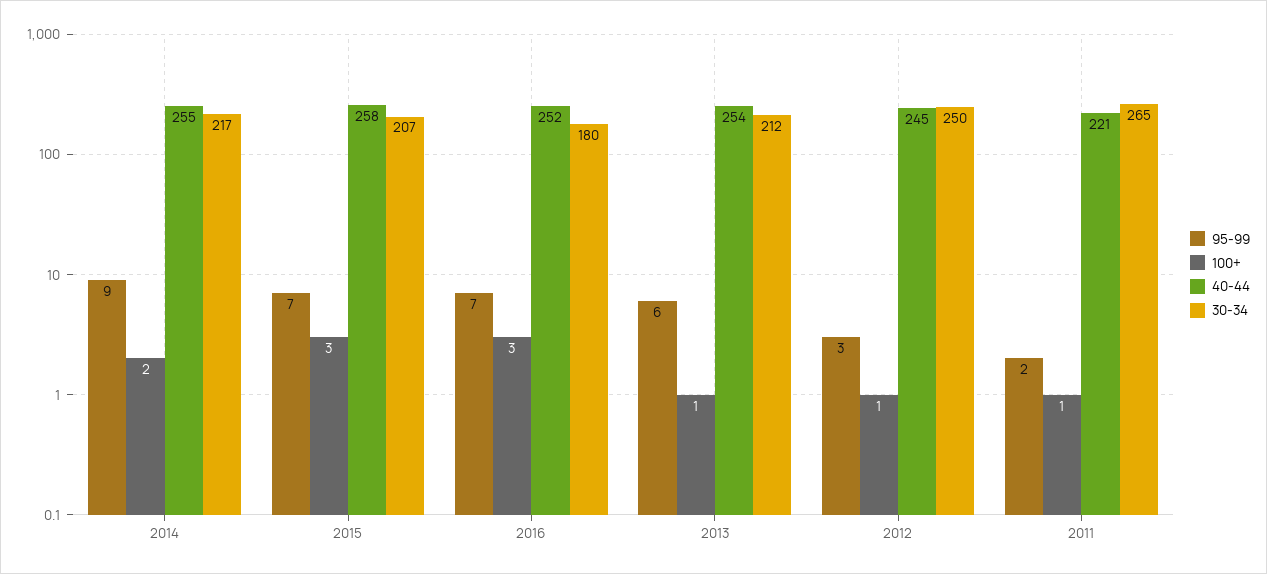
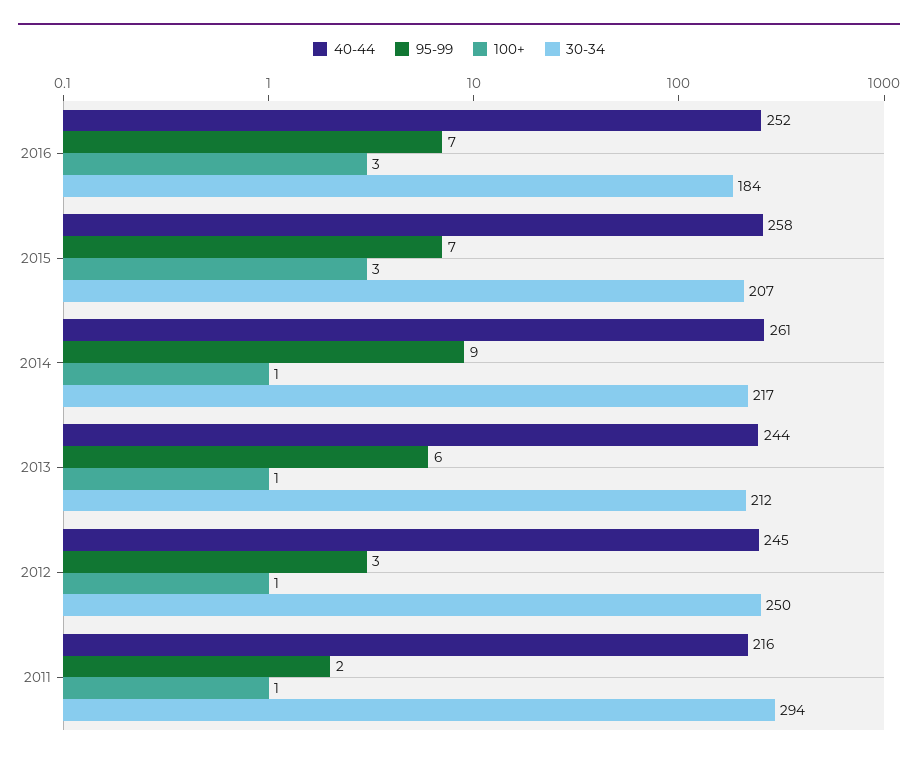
100+, 2014: 2 -> 1
40-44, 2014: 255 -> 261
30-34, 2016: 180 -> 184
40-44, 2013: 254 -> 244
40-44, 2011: 221 -> 216
30-34, 2011: 265 -> 294

